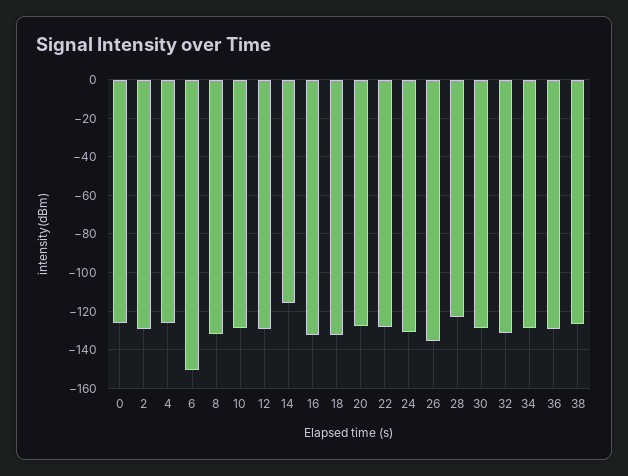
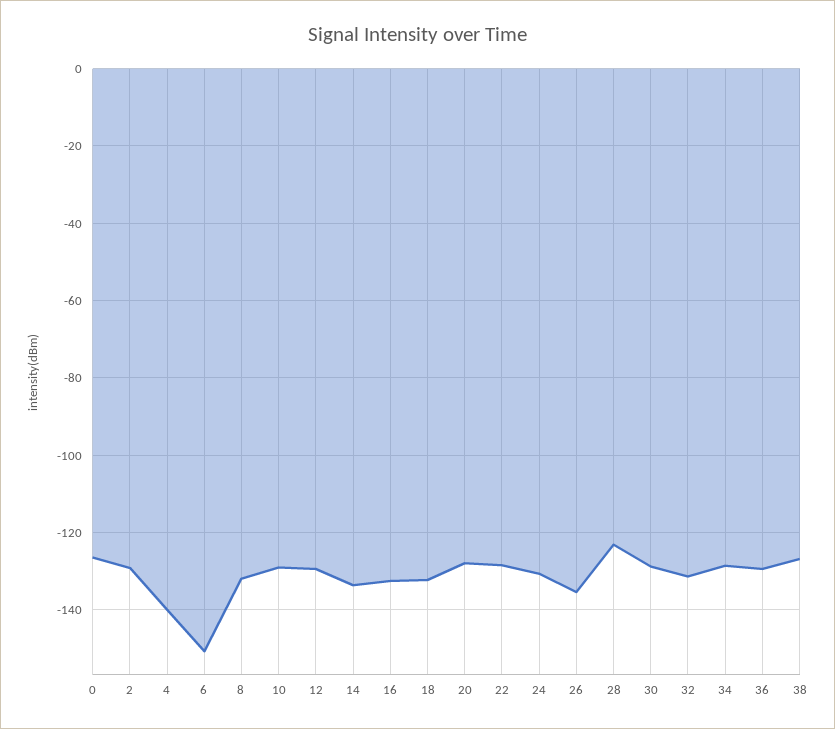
4: -125 -> -140
14: -115 -> -134

